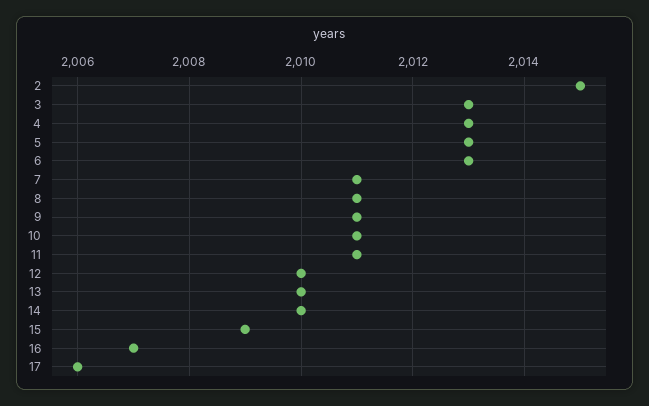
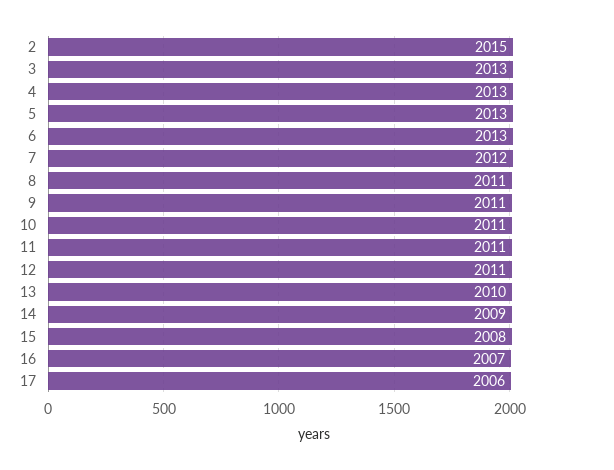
7: 2011 -> 2012
12: 2010 -> 2011
14: 2010 -> 2009
15: 2009 -> 2008

